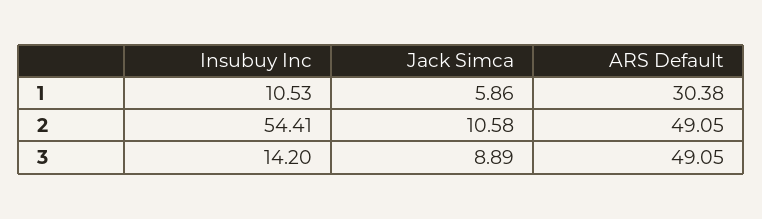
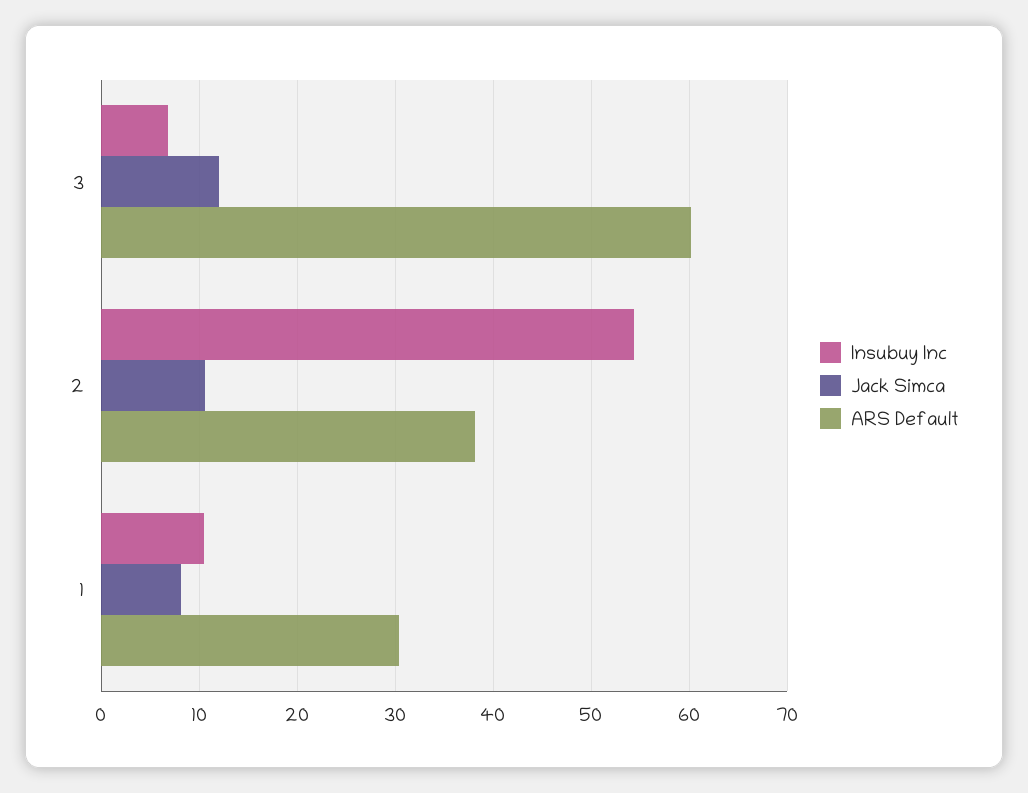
Jack Simca, 1: 5.86 -> 8
ARS Default, 2: 49.05 -> 38
Insubuy Inc, 3: 14.2 -> 7
Jack Simca, 3: 8.89 -> 12
ARS Default, 3: 49.05 -> 60

